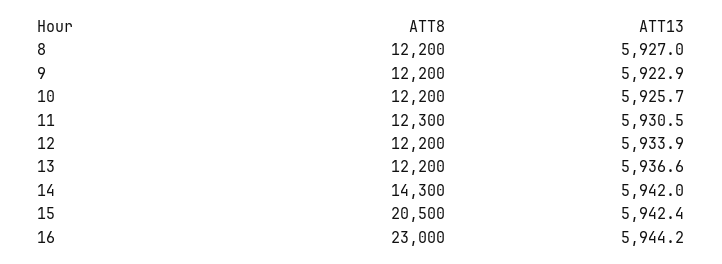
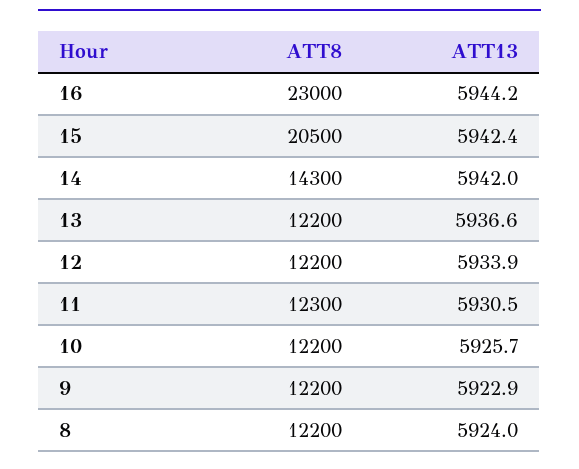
ATT13, 8: 5927 -> 5924

